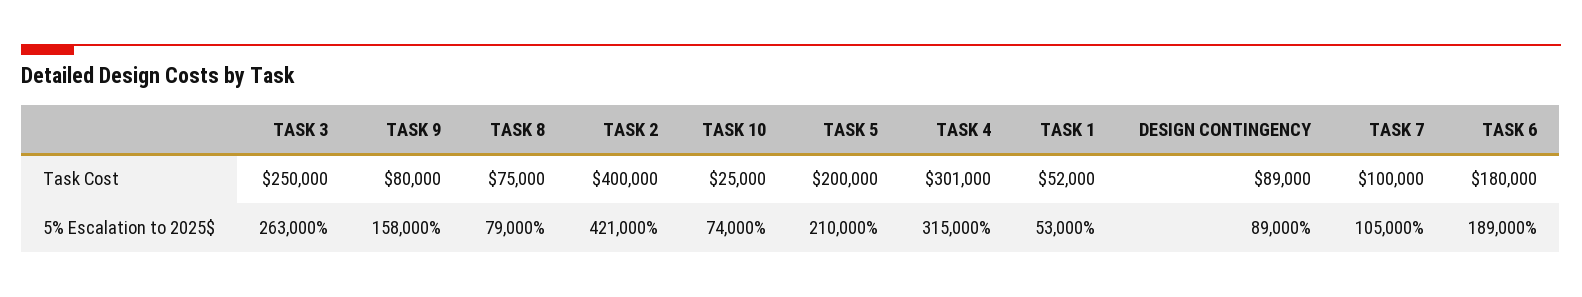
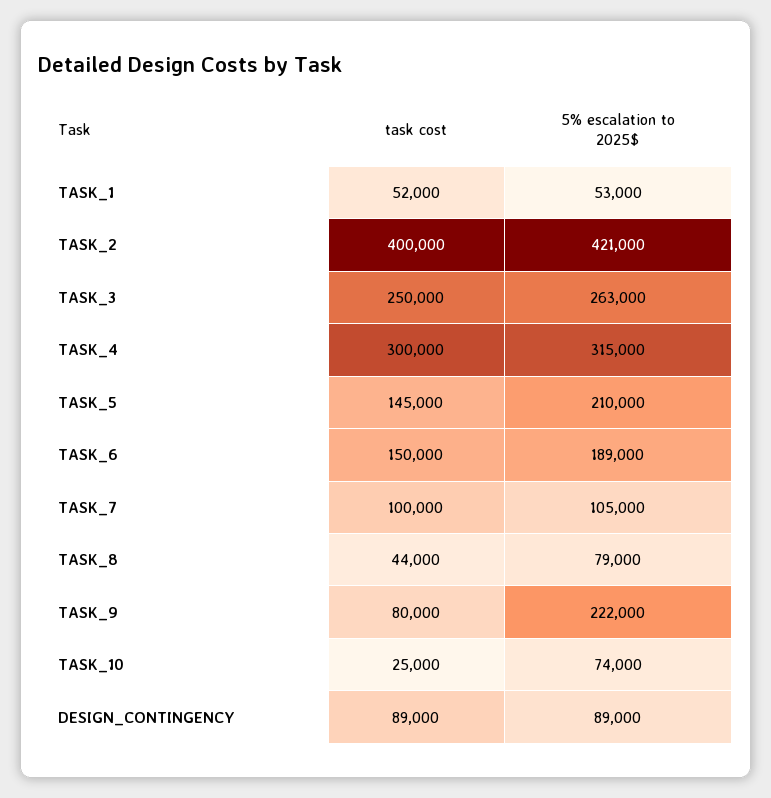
TASK 8, Task Cost: 75000 -> 44000
TASK 5, Task Cost: 200000 -> 145000
TASK 4, Task Cost: 301000 -> 300000
TASK 6, Task Cost: 180000 -> 150000
TASK 9, 5% Escalation to 2025$: 158000 -> 222000

